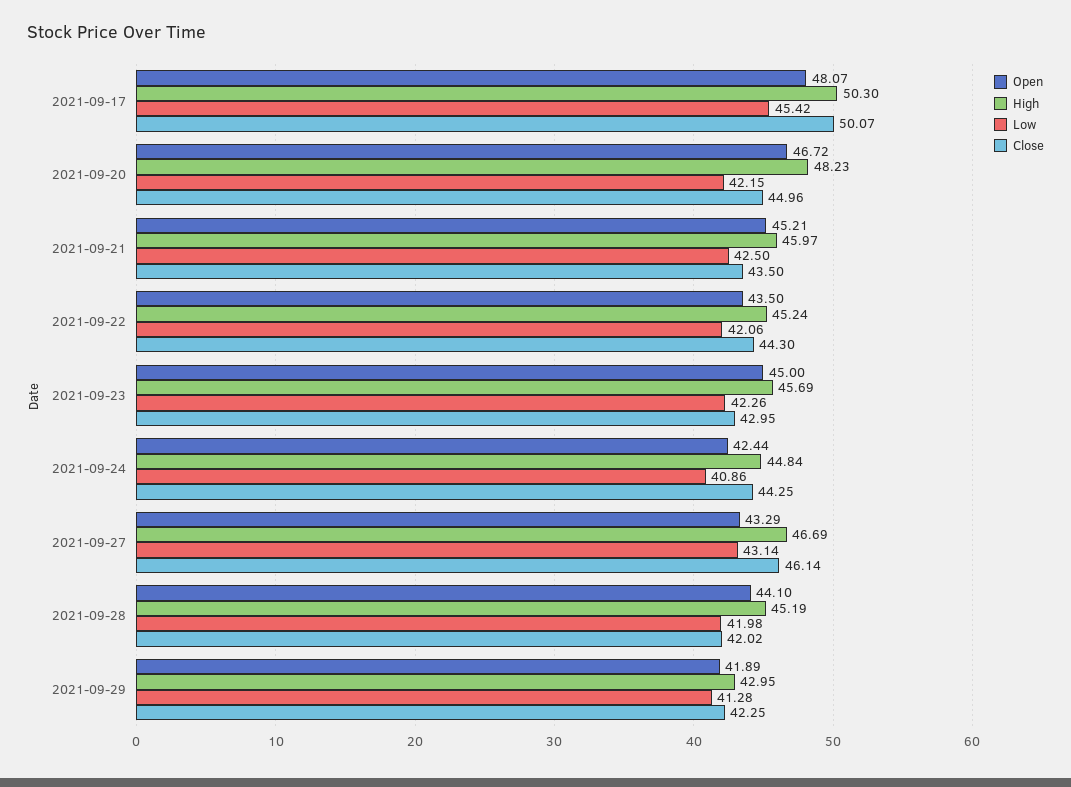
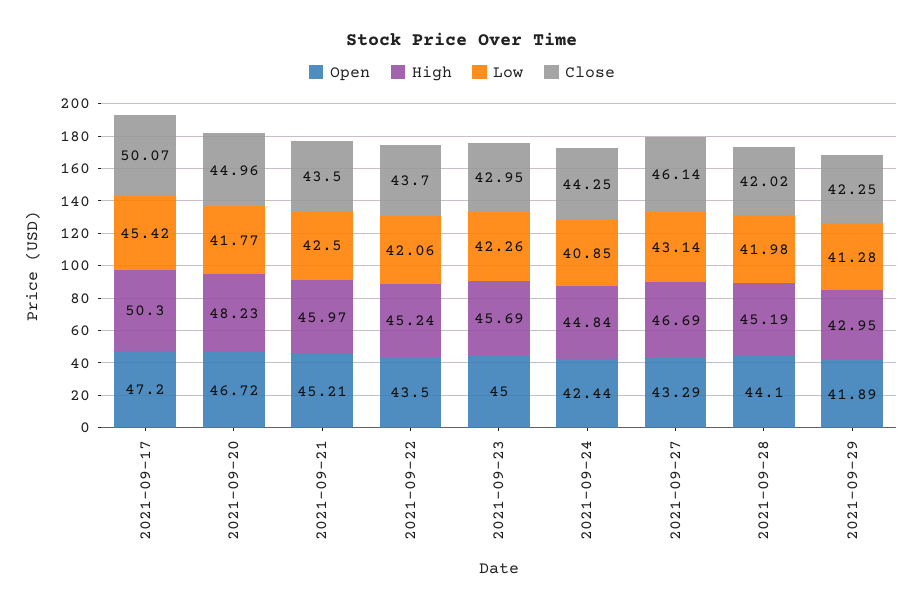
Open, 2021-09-17: 48.07 -> 47.2
Low, 2021-09-20: 42.15 -> 41.77
Close, 2021-09-22: 44.3 -> 43.7
Low, 2021-09-24: 40.86 -> 40.85

